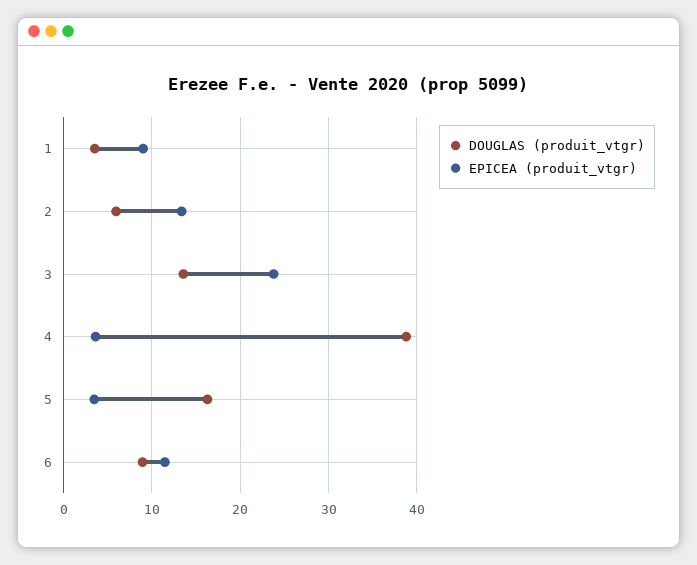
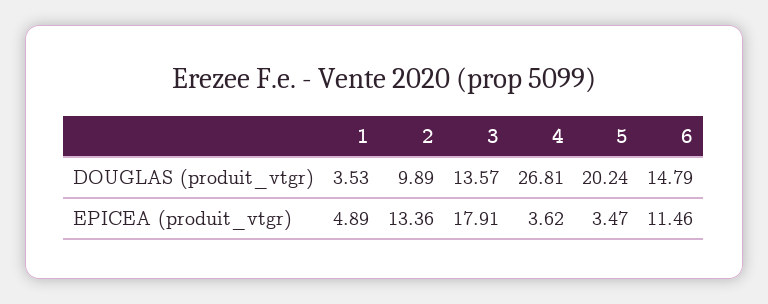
EPICEA (produit_vtgr), 1: 9 -> 4.89
DOUGLAS (produit_vtgr), 2: 6 -> 9.89
EPICEA (produit_vtgr), 3: 24 -> 17.91
DOUGLAS (produit_vtgr), 4: 39 -> 26.81
DOUGLAS (produit_vtgr), 5: 16 -> 20.24
DOUGLAS (produit_vtgr), 6: 9 -> 14.79

